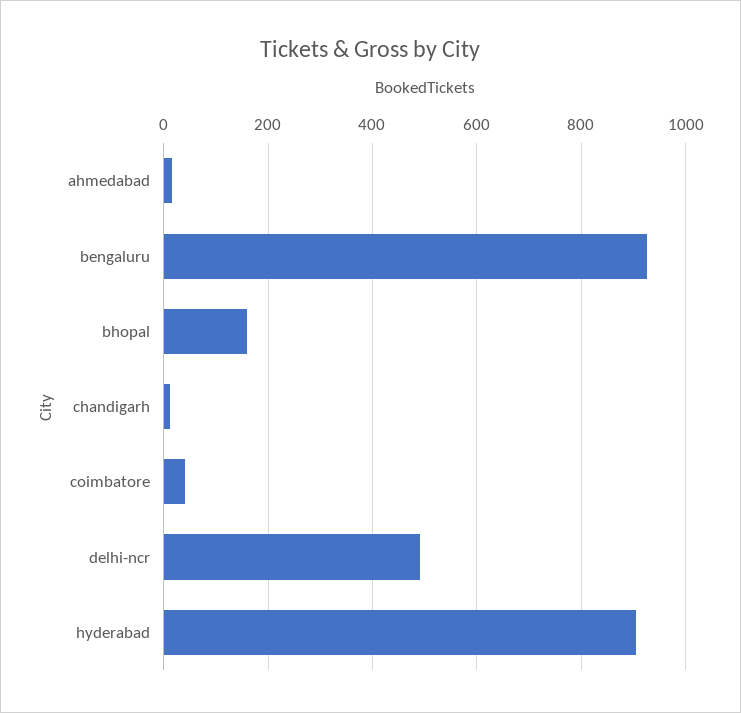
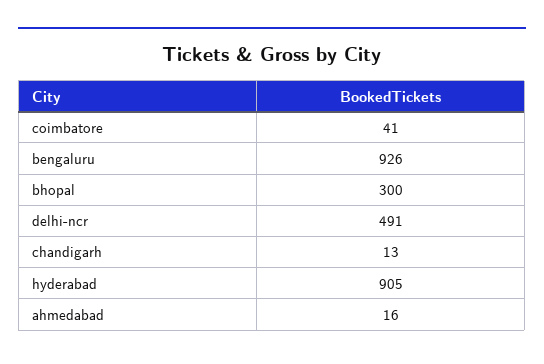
bhopal: 160 -> 300

